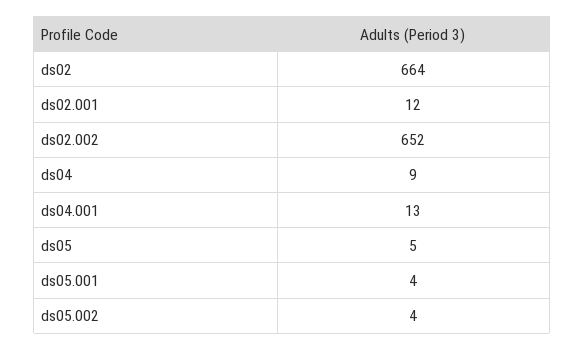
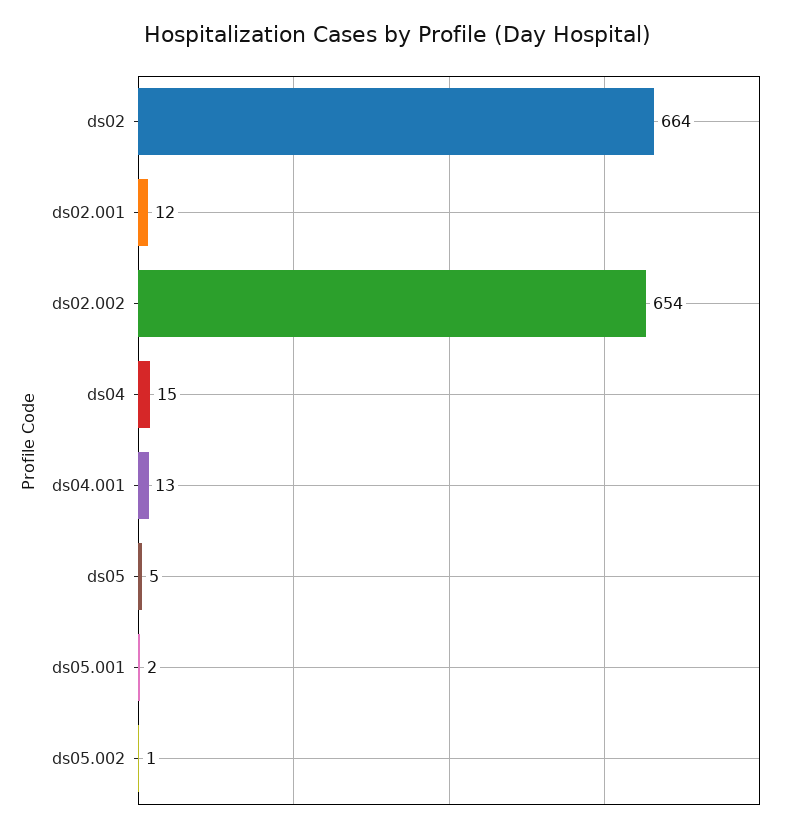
ds02.002: 652 -> 654
ds04: 9 -> 15
ds05.001: 4 -> 2
ds05.002: 4 -> 1

